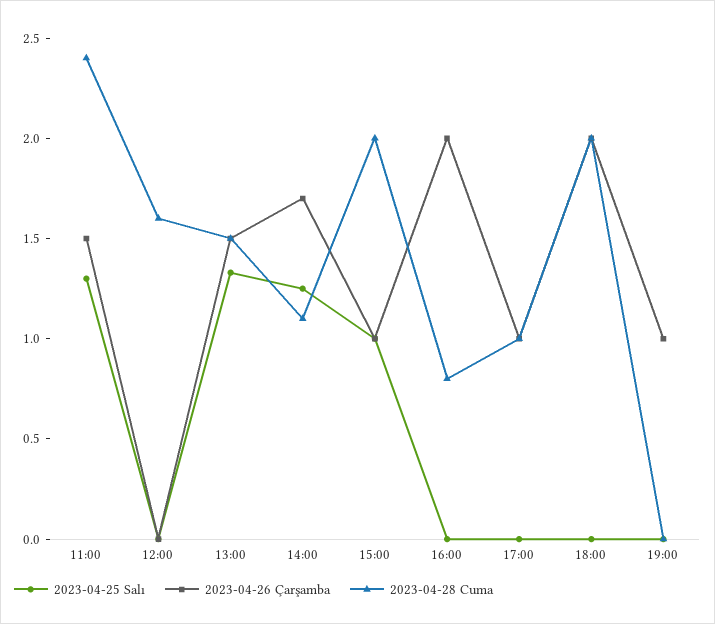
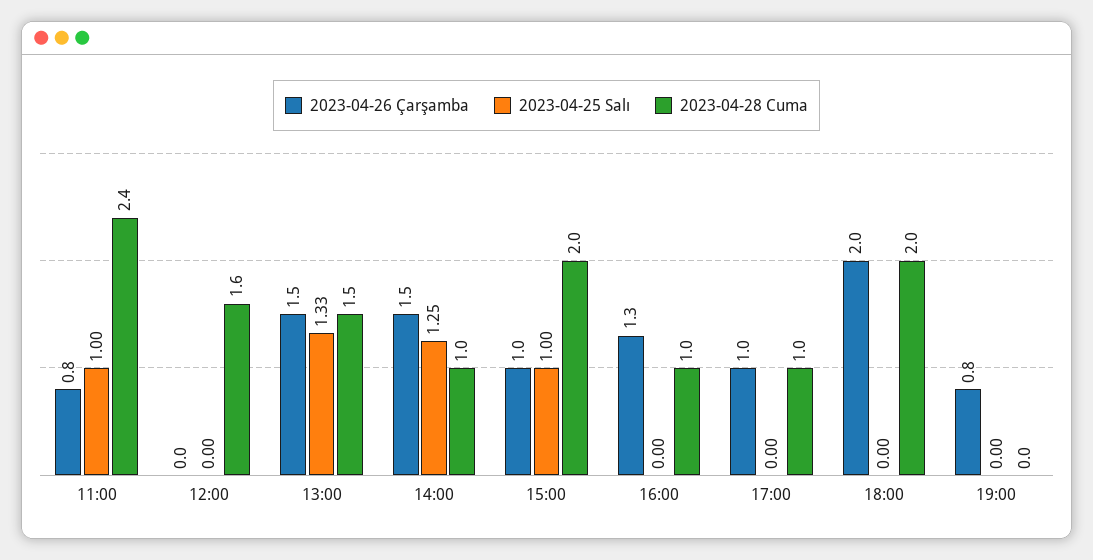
2023-04-25 Salı, 11:00: 1.3 -> 1
2023-04-26 Çarşamba, 11:00: 1.5 -> 0.8
2023-04-26 Çarşamba, 14:00: 1.7 -> 1.5
2023-04-28 Cuma, 14:00: 1.1 -> 1
2023-04-26 Çarşamba, 16:00: 2 -> 1.3
2023-04-28 Cuma, 16:00: 0.8 -> 1
2023-04-26 Çarşamba, 19:00: 1 -> 0.8

